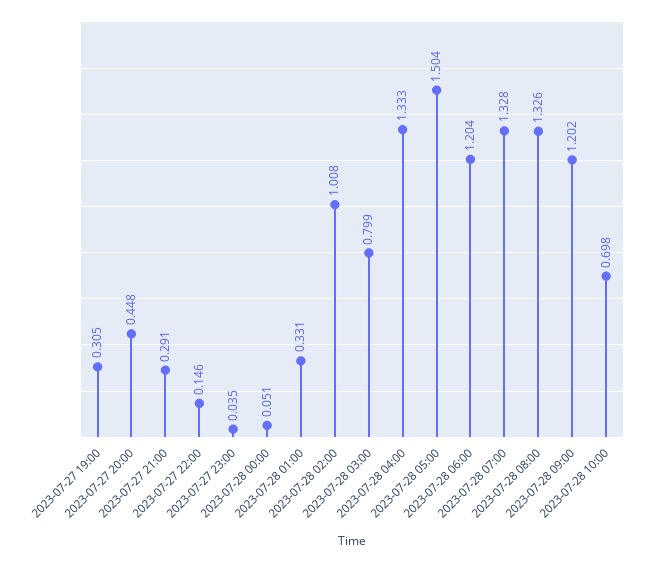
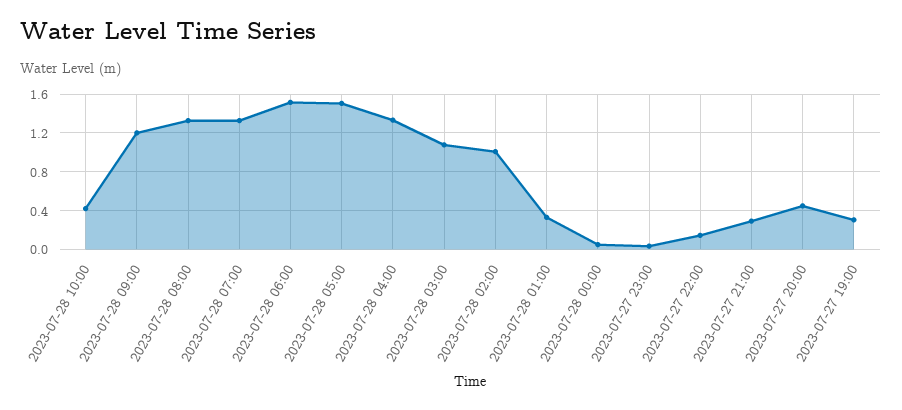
2023-07-28 03:00: 0.799 -> 1.1
2023-07-28 06:00: 1.204 -> 1.5
2023-07-28 10:00: 0.698 -> 0.4

